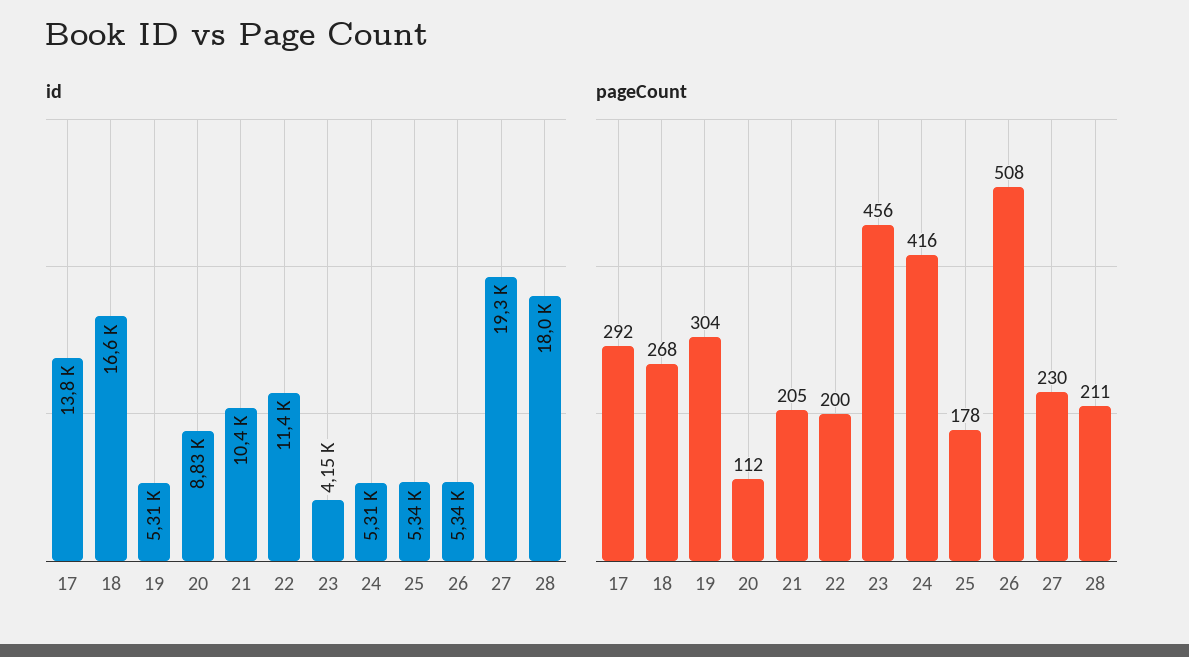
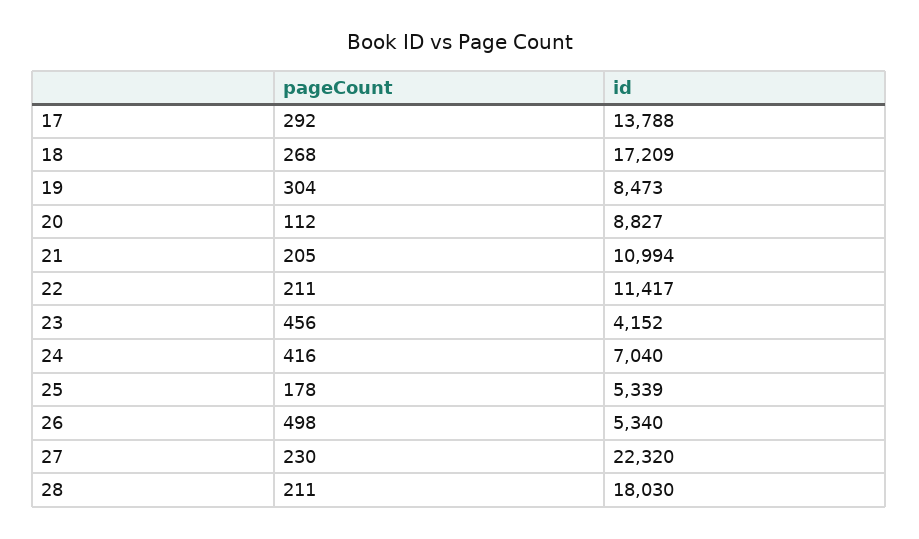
id, 18: 16600 -> 17209
id, 19: 5310 -> 8473
id, 21: 10400 -> 10994
id, 24: 5310 -> 7040
id, 27: 19300 -> 22320
pageCount, 22: 200 -> 211
pageCount, 26: 508 -> 498

